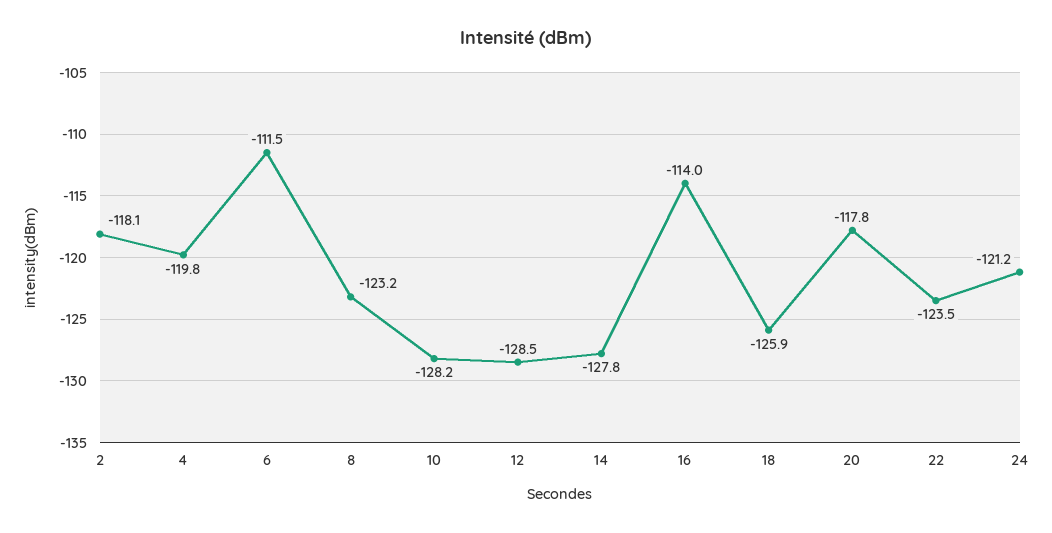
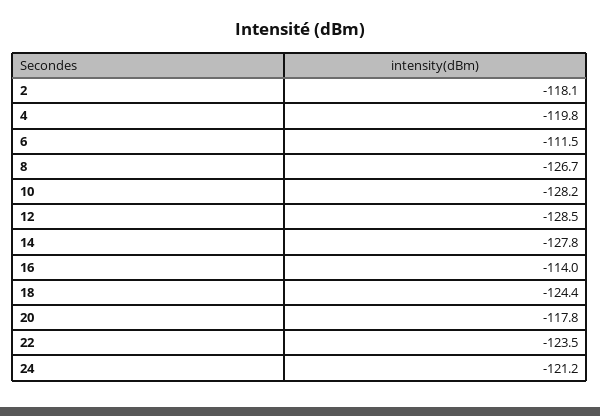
8: -123.2 -> -126.7
18: -125.9 -> -124.4

